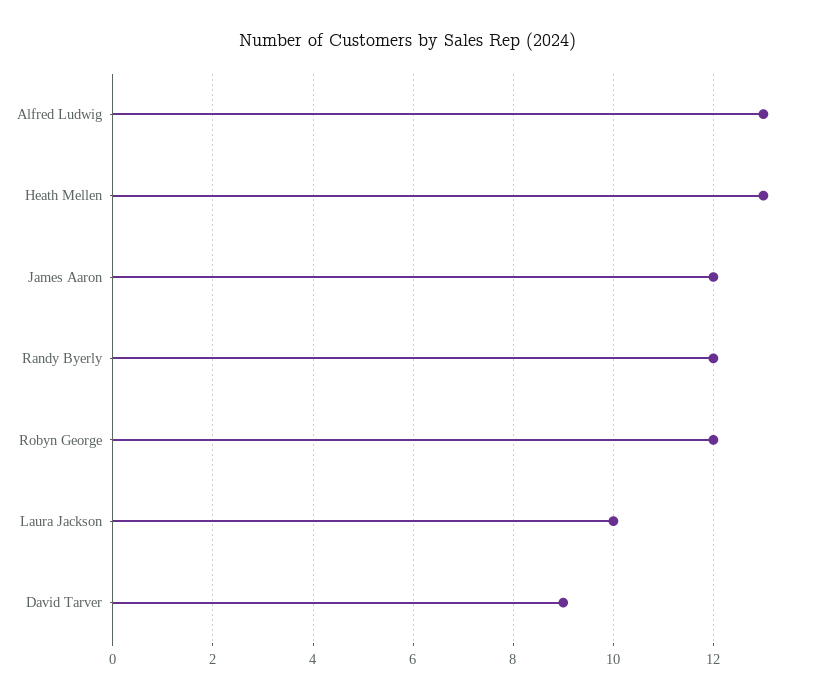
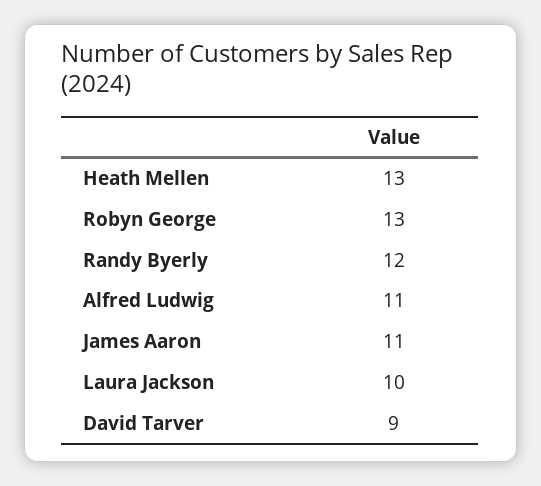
Alfred Ludwig: 13 -> 11
James Aaron: 12 -> 11
Robyn George: 12 -> 13

